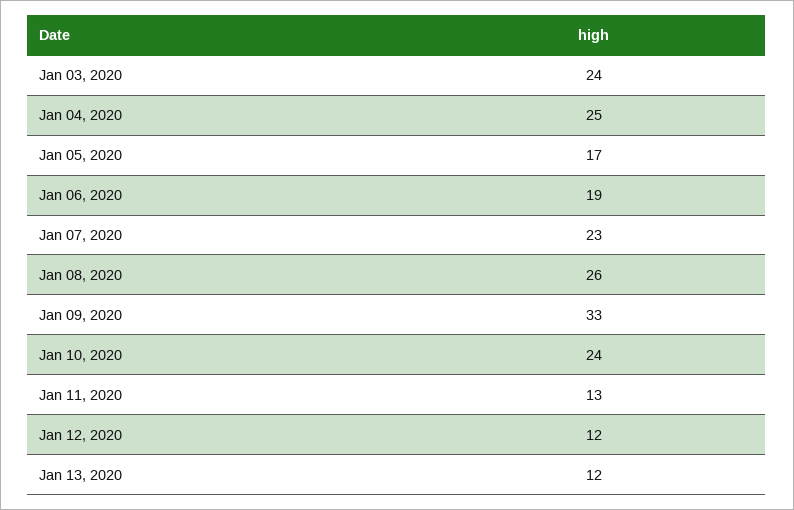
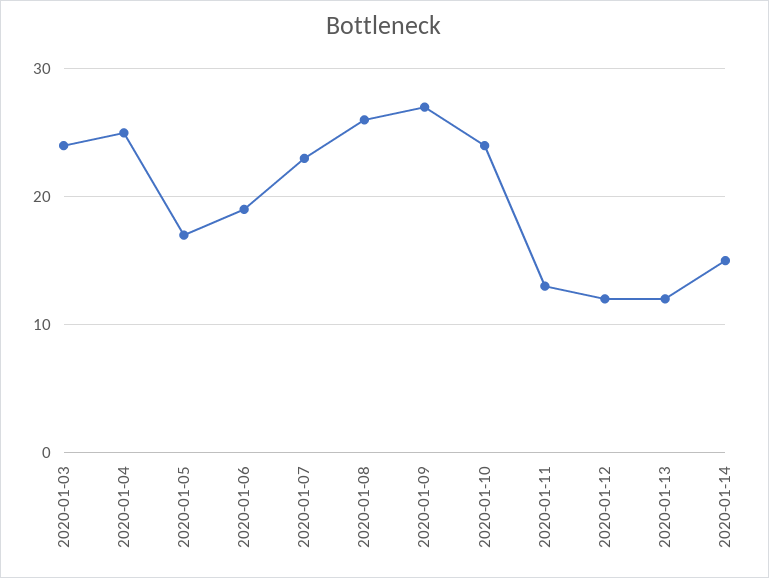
Jan 09, 2020: 33 -> 27
2020-01-14: none -> 15

